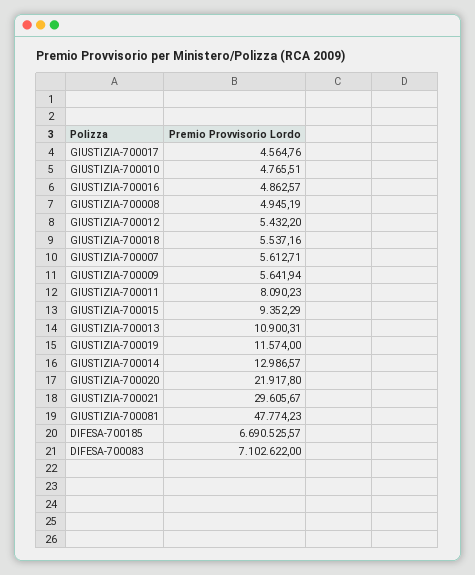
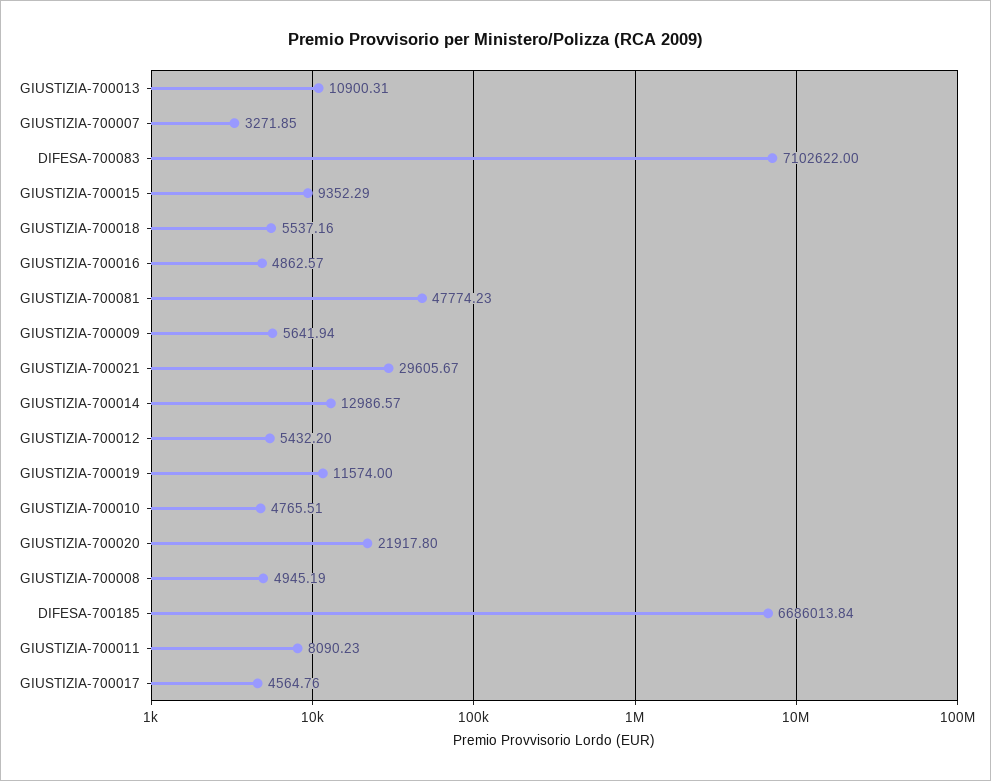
GIUSTIZIA-700007: 5612.71 -> 3271.85
DIFESA-700185: 6690525.57 -> 6686013.84

